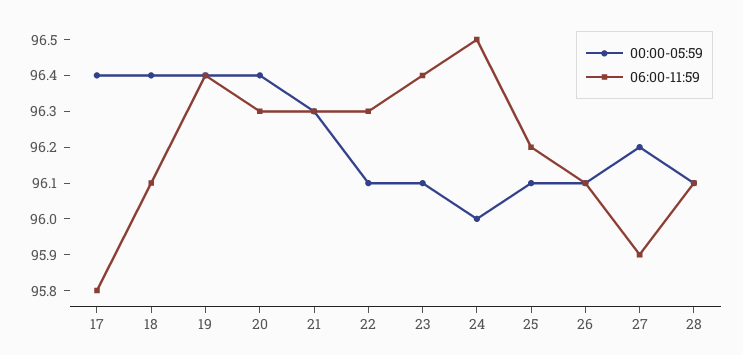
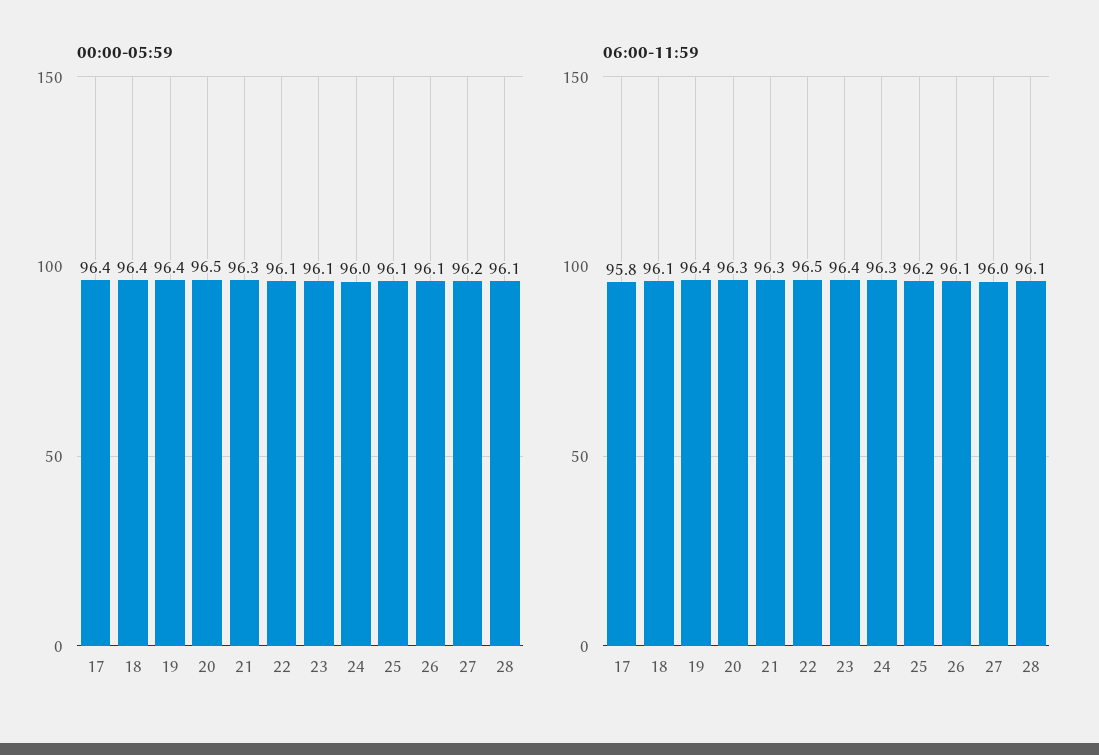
00:00-05:59, 20: 96.4 -> 96.5
06:00-11:59, 22: 96.3 -> 96.5
06:00-11:59, 24: 96.5 -> 96.3
06:00-11:59, 27: 95.9 -> 96

